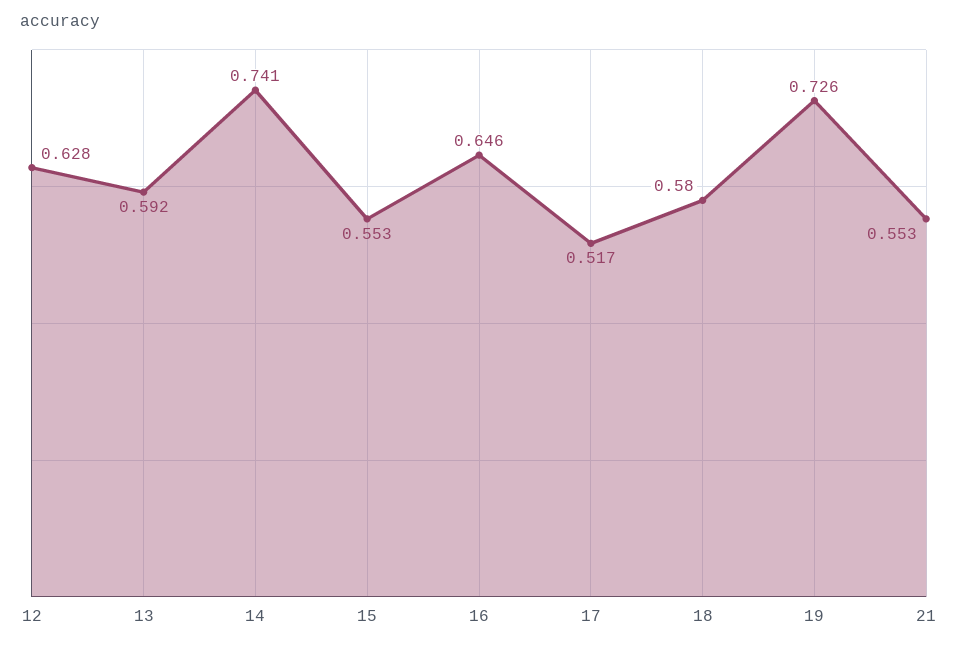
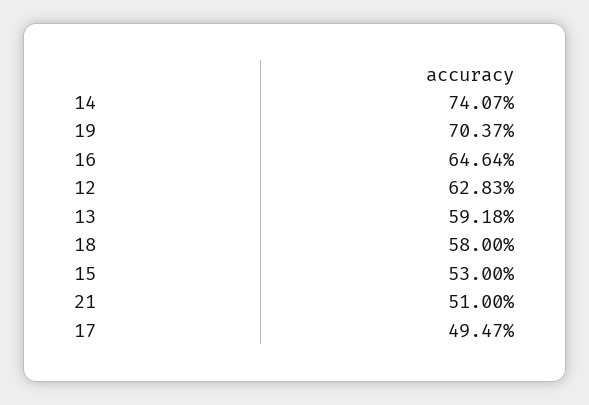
15: 0.553 -> 0.53
17: 0.517 -> 0.4947
19: 0.726 -> 0.7037
21: 0.553 -> 0.51

